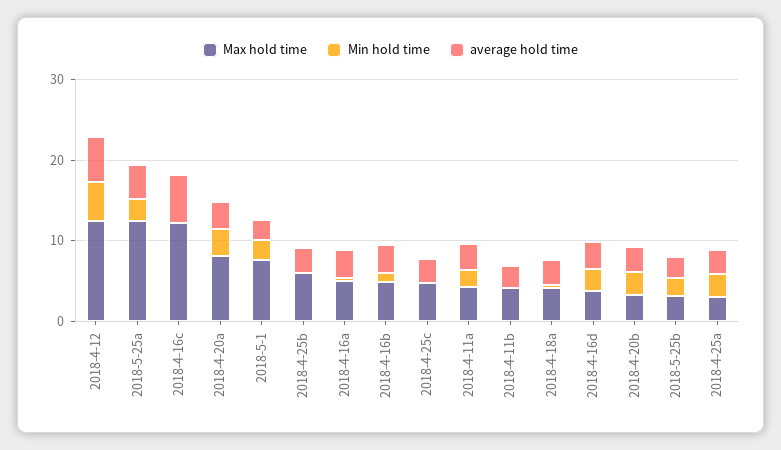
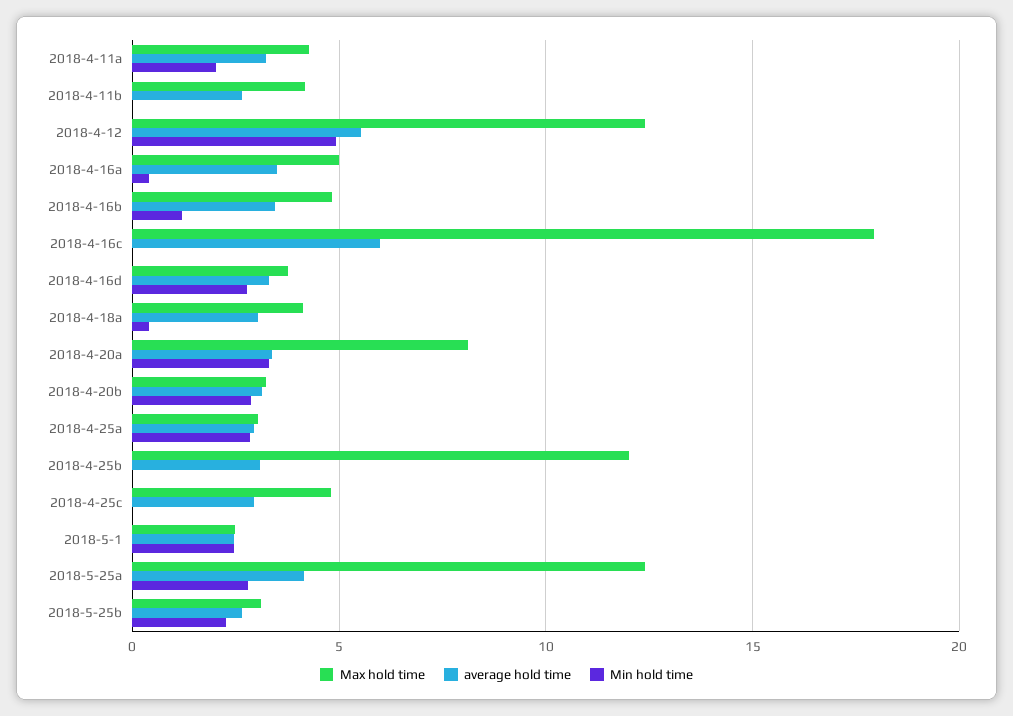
Max hold time, 2018-4-16c: 12 -> 18
Max hold time, 2018-5-1: 8 -> 2.5
Max hold time, 2018-4-25b: 6 -> 12

